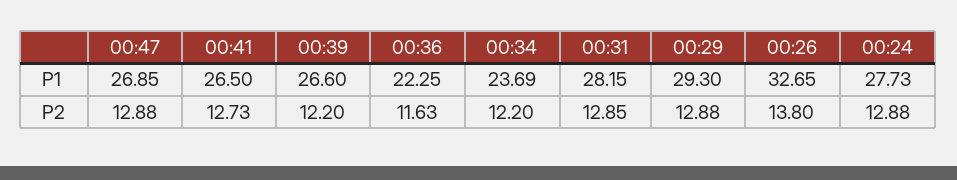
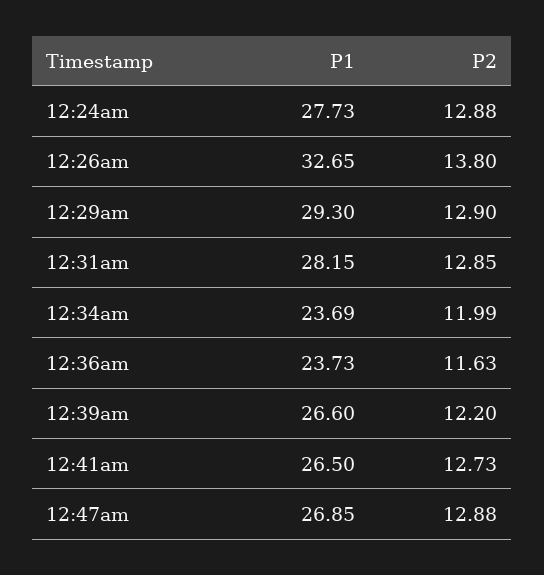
00:36, P1: 22.25 -> 23.73
00:34, P2: 12.2 -> 11.99
00:29, P2: 12.88 -> 12.9

